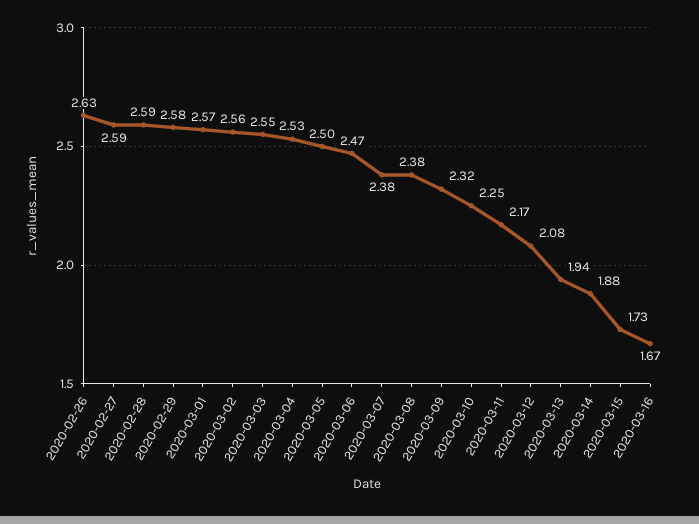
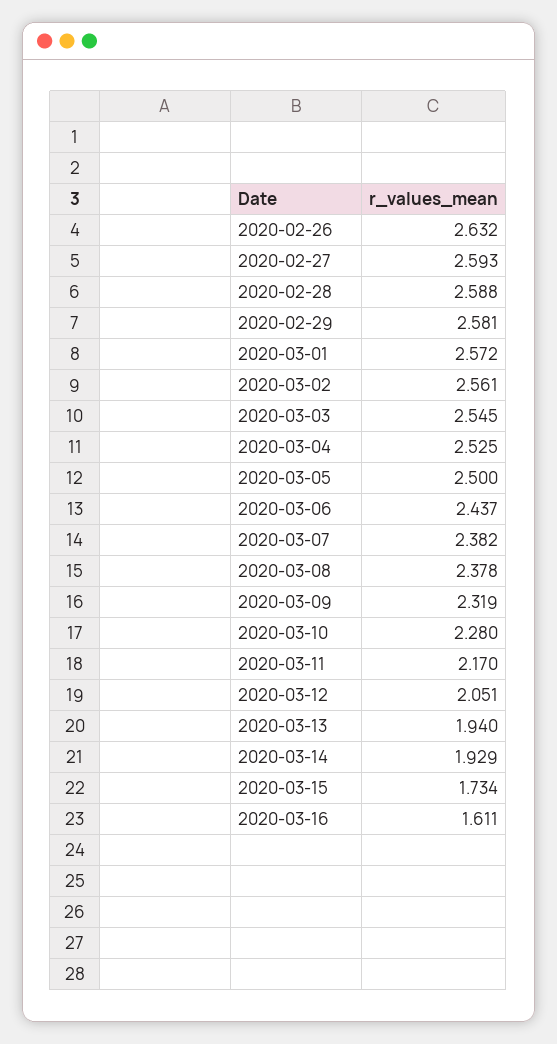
2020-03-06: 2.47 -> 2.437
2020-03-10: 2.25 -> 2.28
2020-03-12: 2.08 -> 2.051
2020-03-14: 1.88 -> 1.929
2020-03-16: 1.67 -> 1.611

